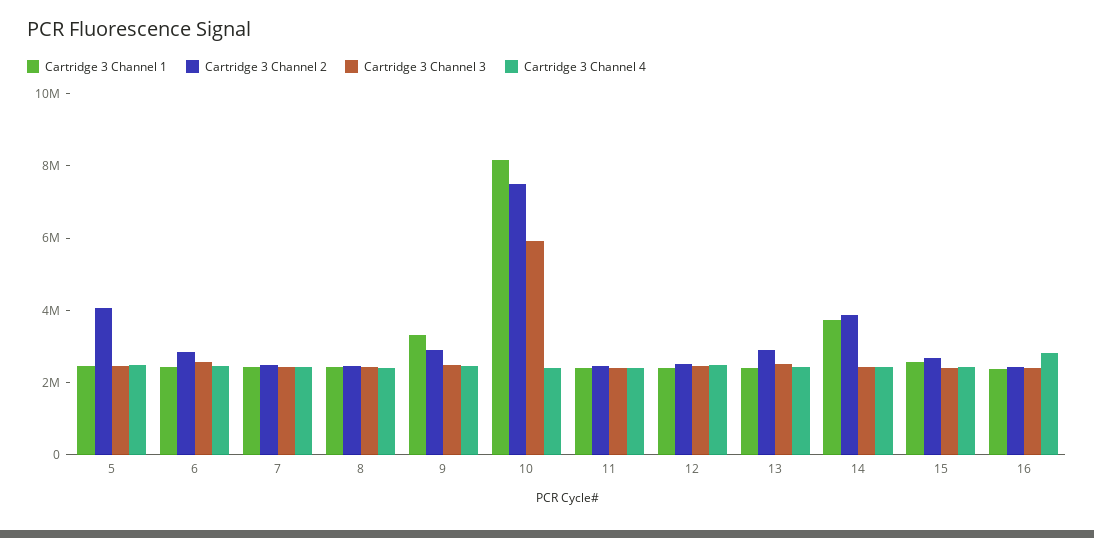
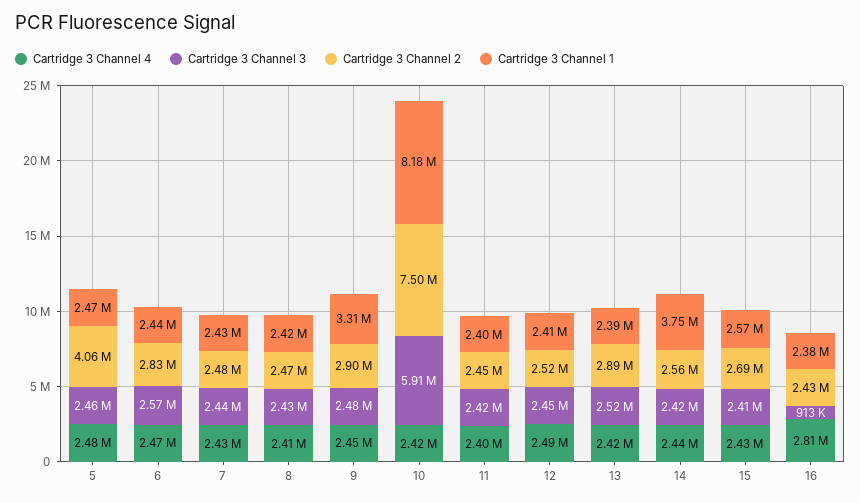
Cartridge 3 Channel 2, 14: 4000000 -> 2560000
Cartridge 3 Channel 3, 16: 2500000 -> 913000

